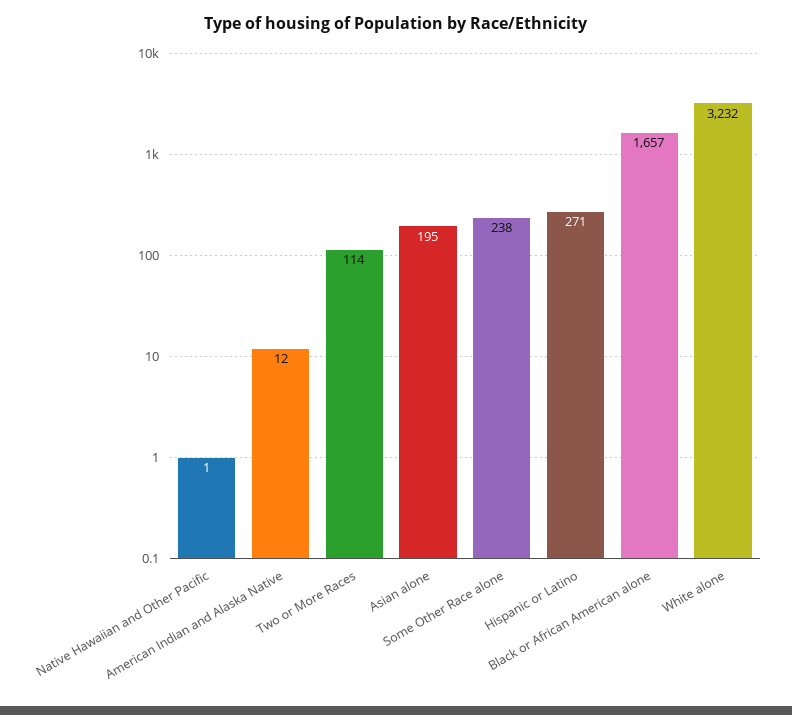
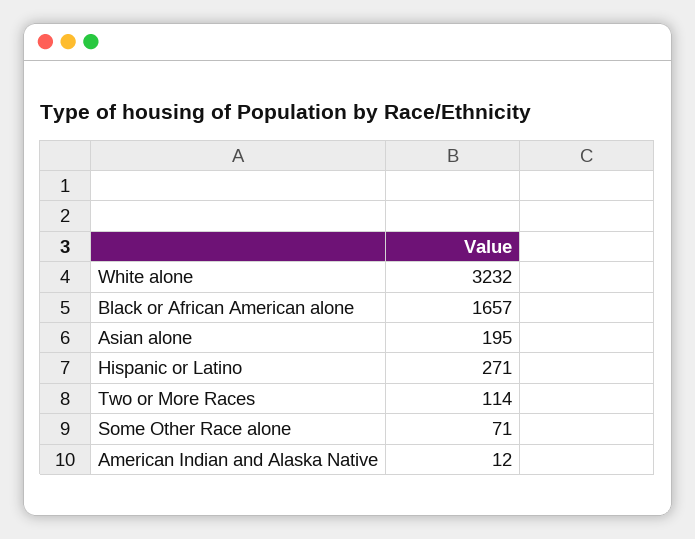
Native Hawaiian and Other Pacific: 1 -> none
Some Other Race alone: 238 -> 71

